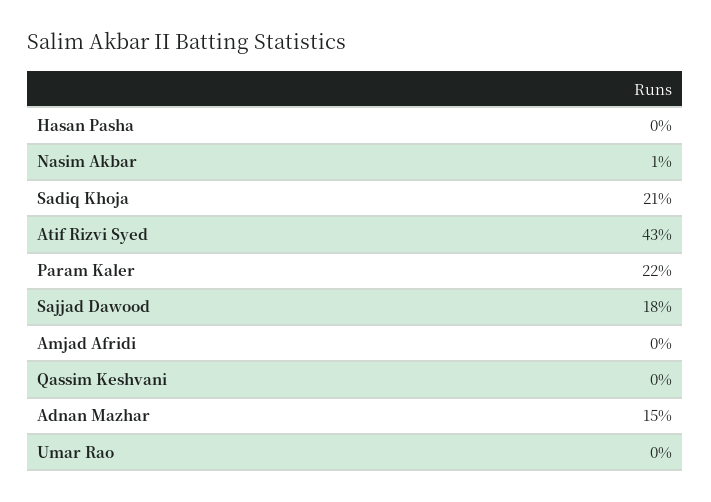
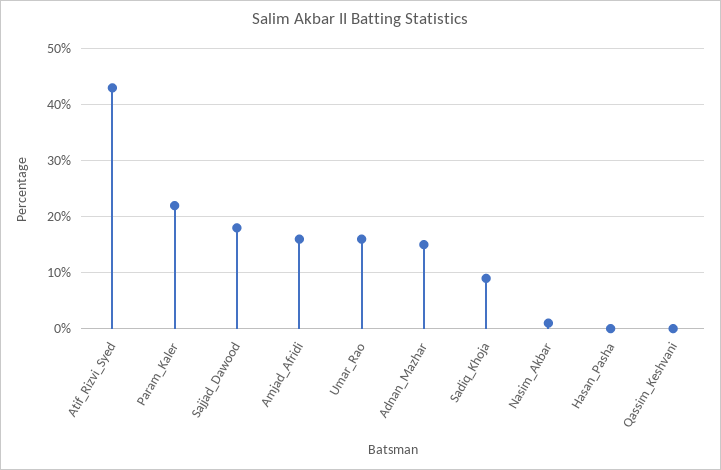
Sadiq Khoja: 21 -> 10
Amjad Afridi: 0 -> 15
Umar Rao: 0 -> 15

